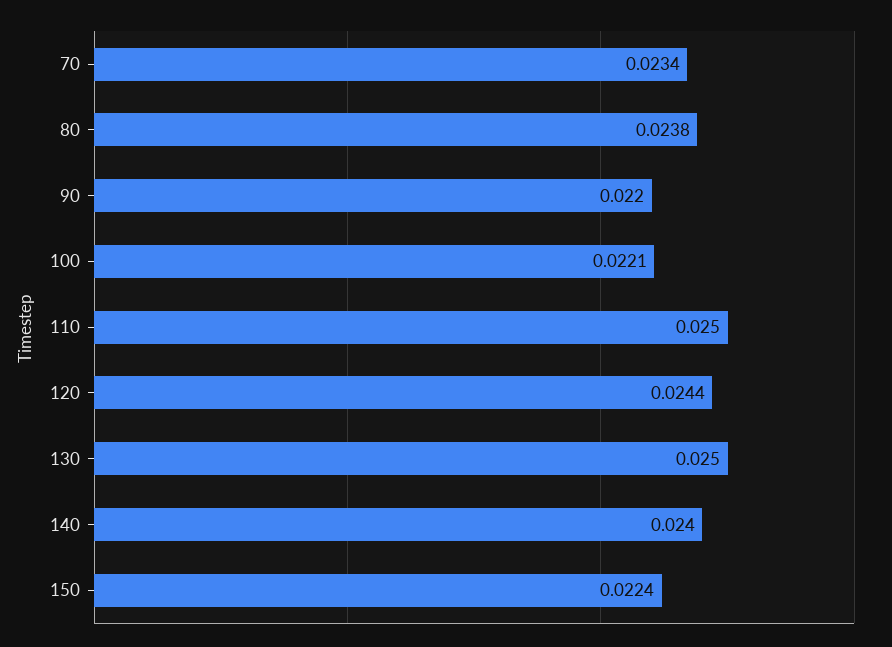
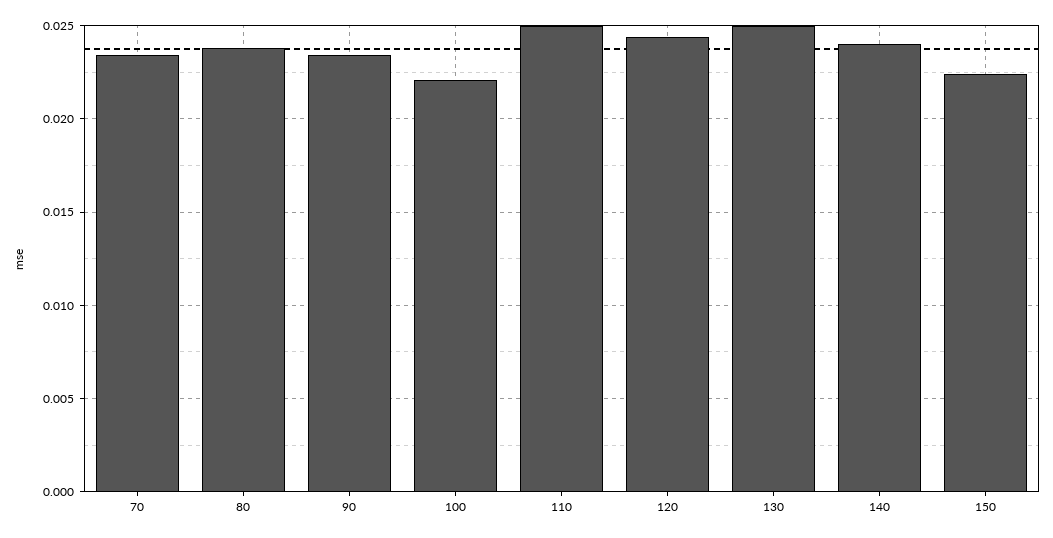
90: 0.022 -> 0.0235

